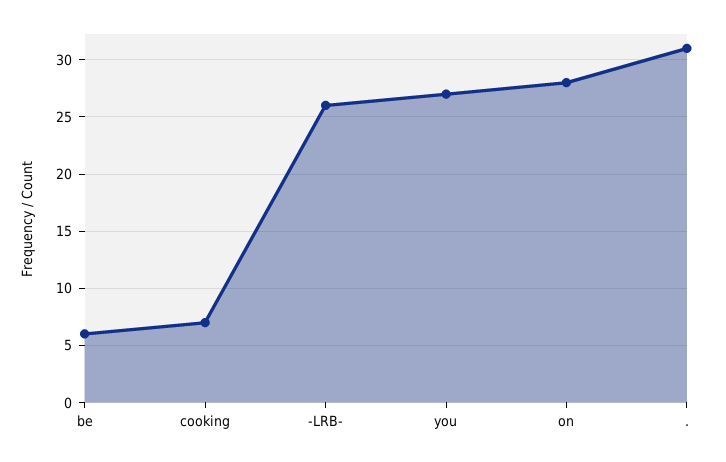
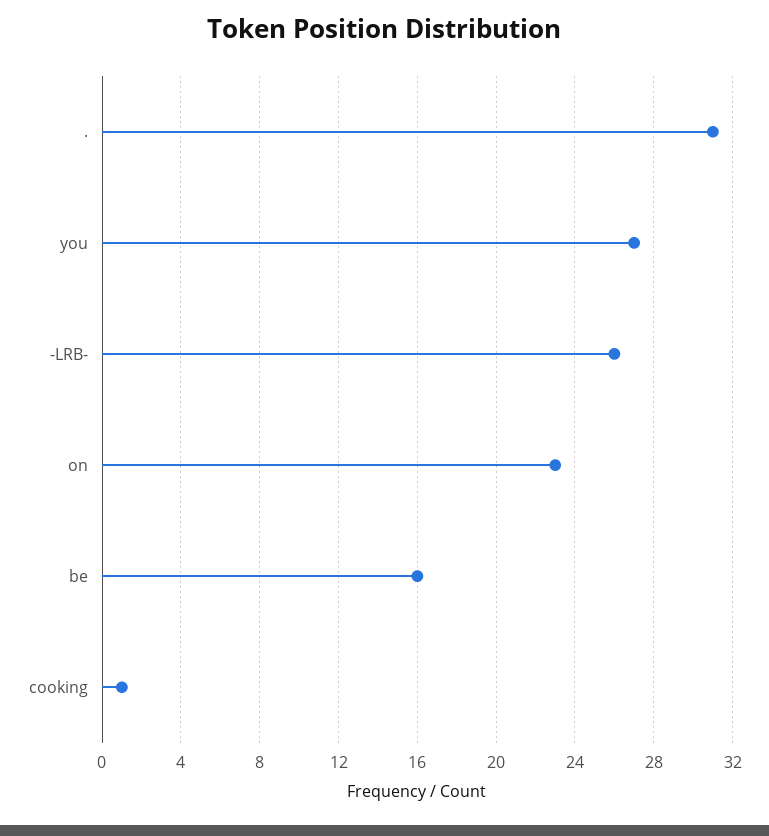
be: 6 -> 16
cooking: 7 -> 1
on: 28 -> 23

